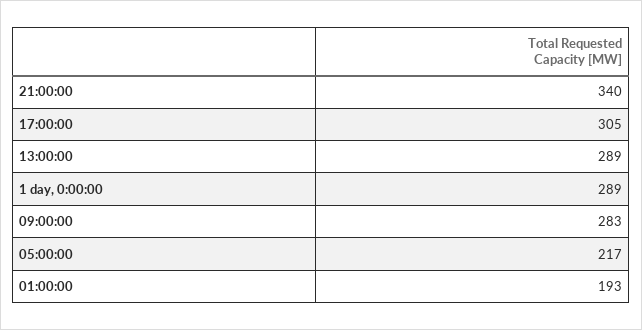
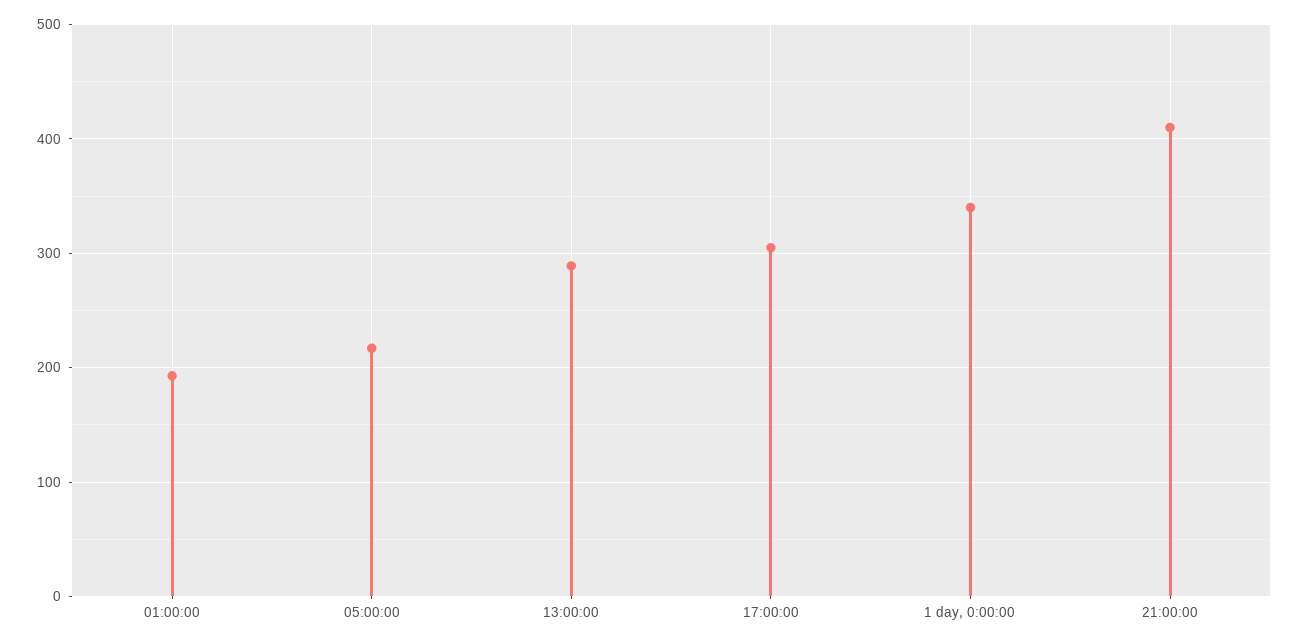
21:00:00: 340 -> 410
1 day, 0:00:00: 289 -> 340
09:00:00: 283 -> none

